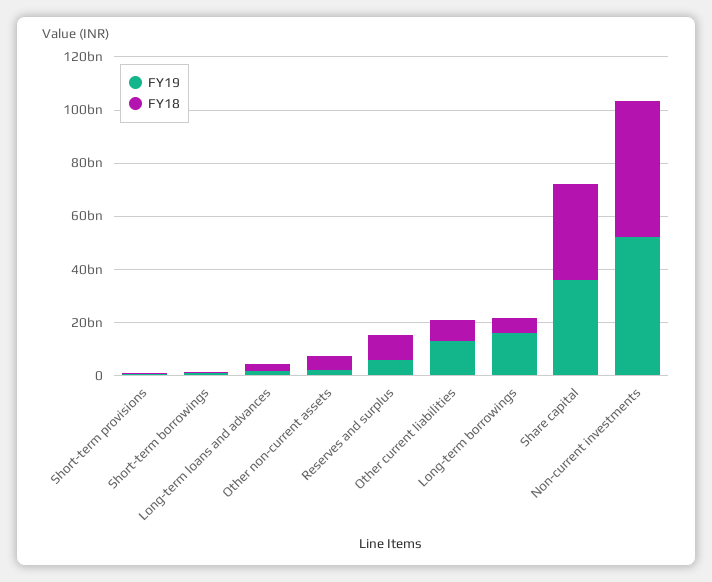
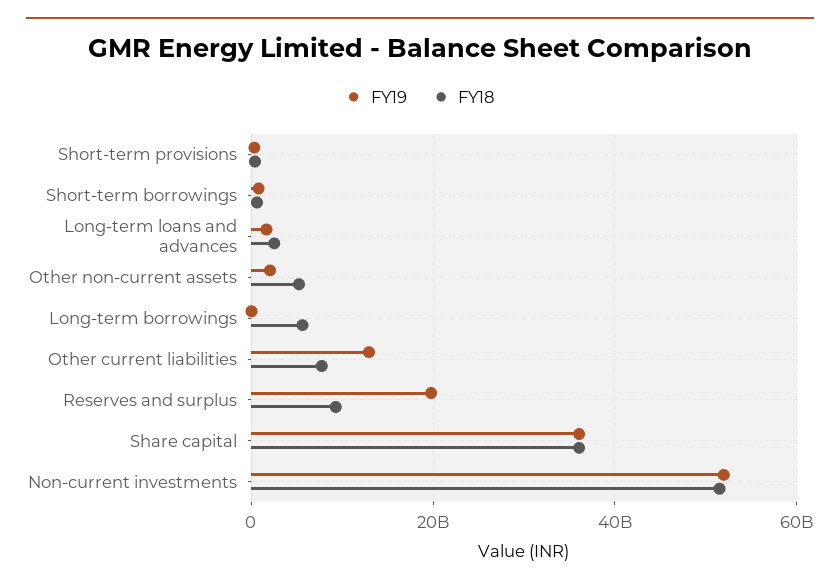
FY19, Reserves and surplus: 5000000000 -> 20000000000
FY19, Long-term borrowings: 15000000000 -> 0

